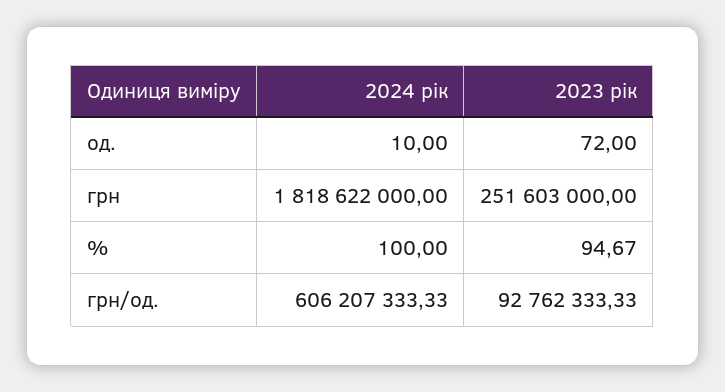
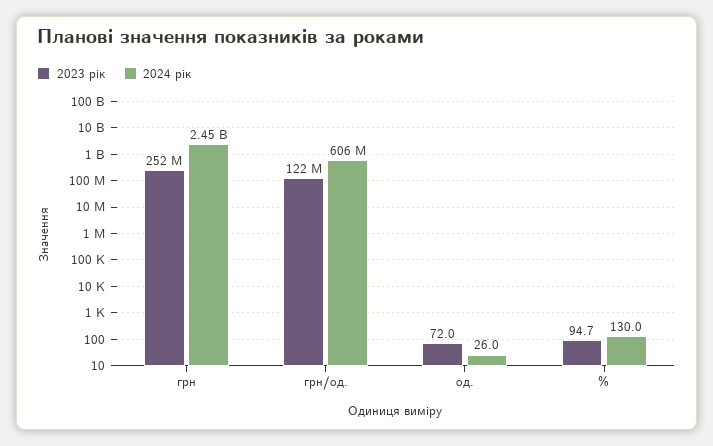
2024 рік, од.: 10 -> 26
2024 рік, грн: 1818622000 -> 2450000000
2024 рік, %: 100 -> 130
2023 рік, грн/од.: 92762333.33 -> 122000000

